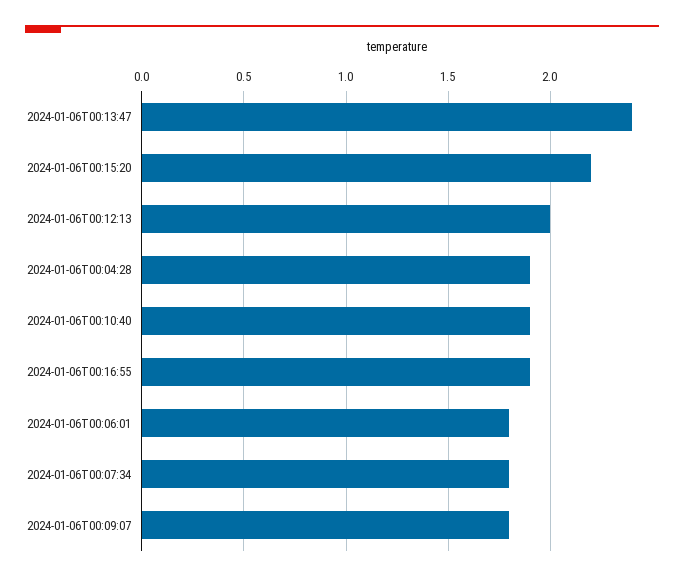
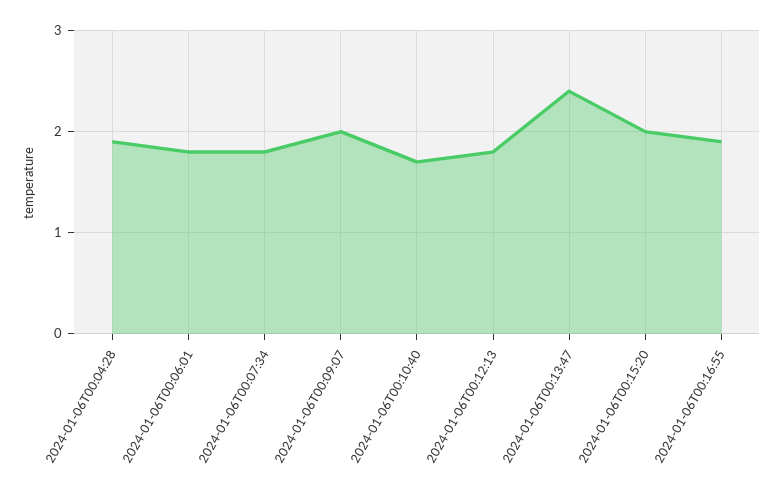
2024-01-06T00:15:20: 2.2 -> 2
2024-01-06T00:12:13: 2 -> 1.8
2024-01-06T00:10:40: 1.9 -> 1.7
2024-01-06T00:09:07: 1.8 -> 2

